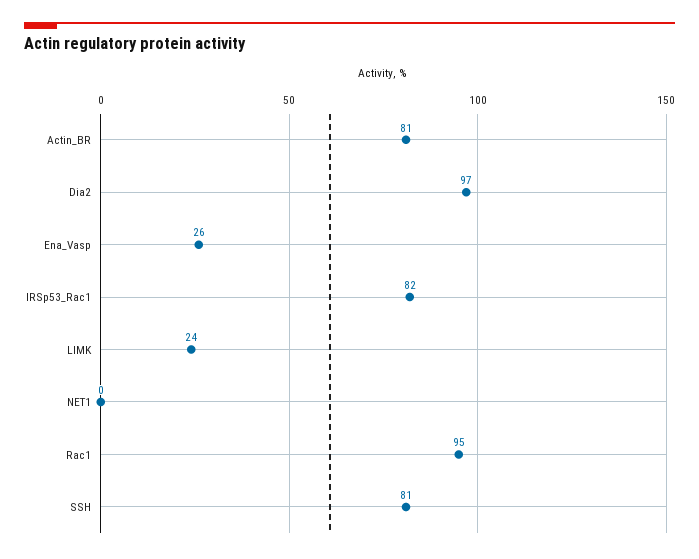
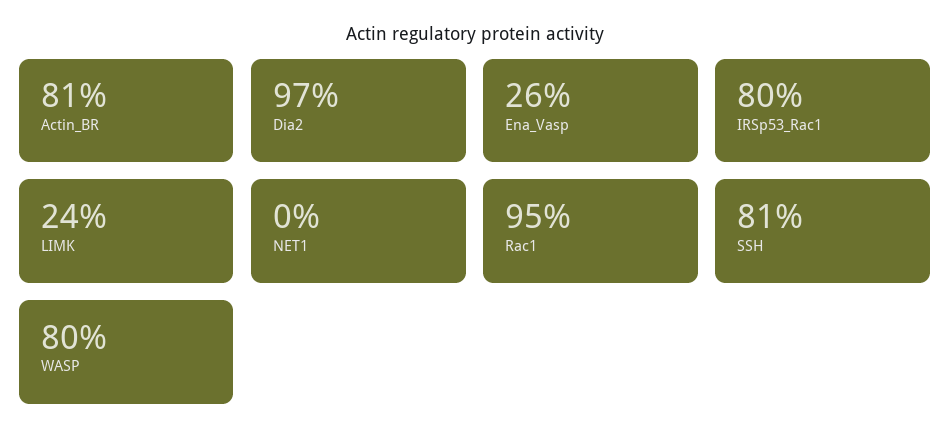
IRSp53_Rac1: 82 -> 80
WASP: none -> 80

